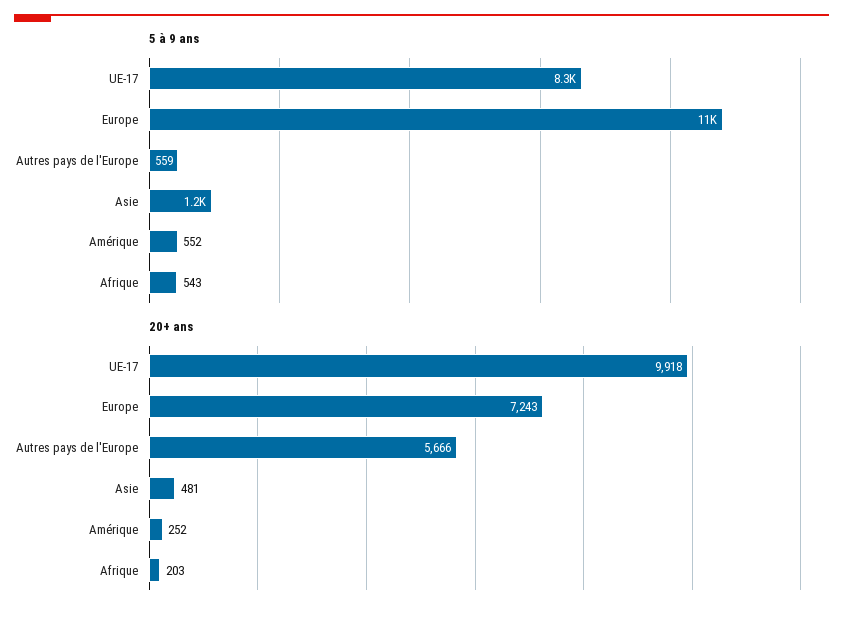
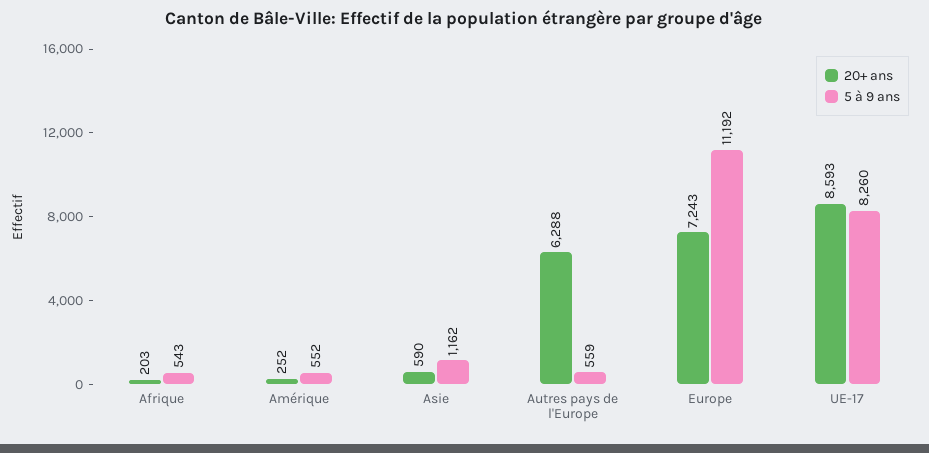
20+ ans, UE-17: 9918 -> 8593
20+ ans, Autres pays de l'Europe: 5666 -> 6288
20+ ans, Asie: 481 -> 590

